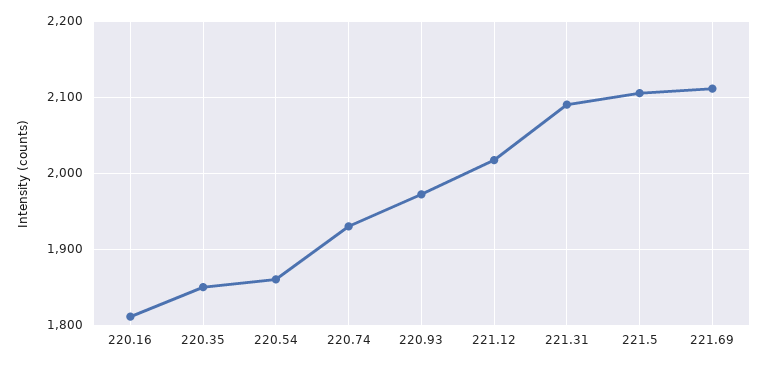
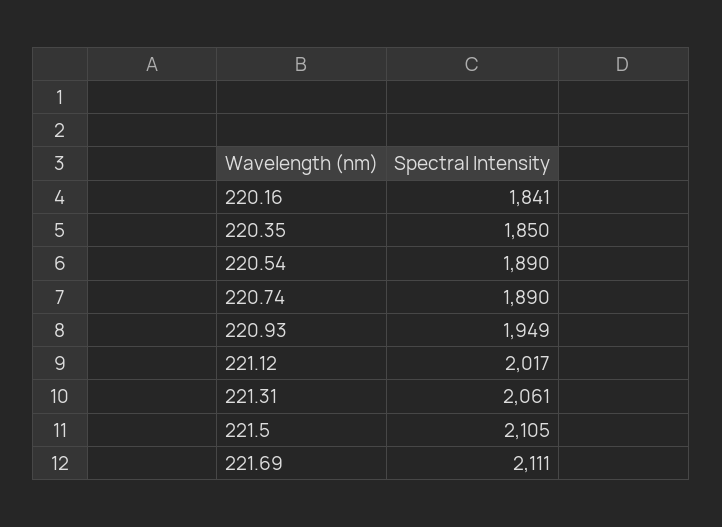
220.16: 1810 -> 1841
220.54: 1860 -> 1890
220.74: 1930 -> 1890
220.93: 1970 -> 1949
221.31: 2090 -> 2061

